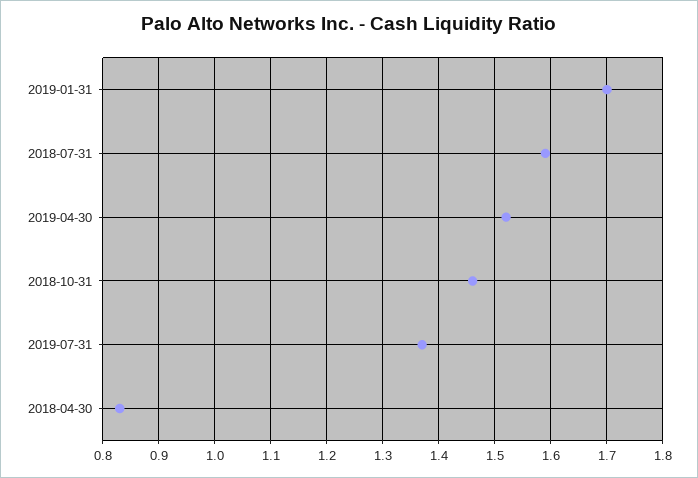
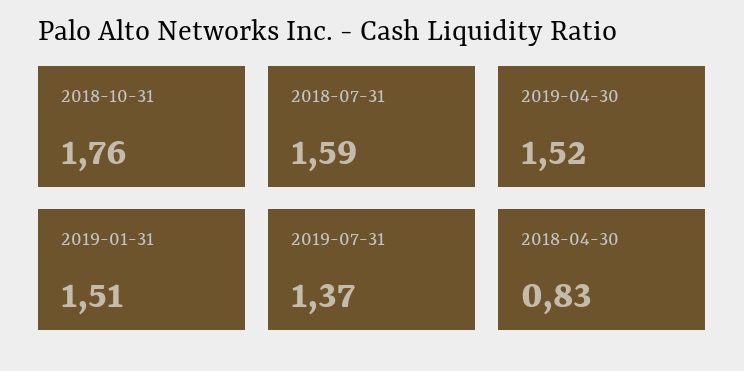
2019-01-31: 1.7 -> 1.51
2018-10-31: 1.45 -> 1.76

